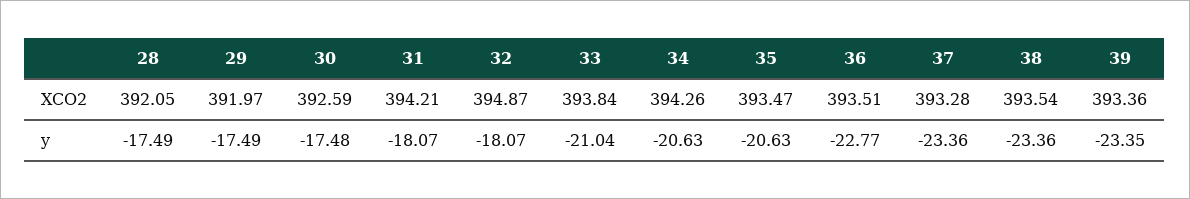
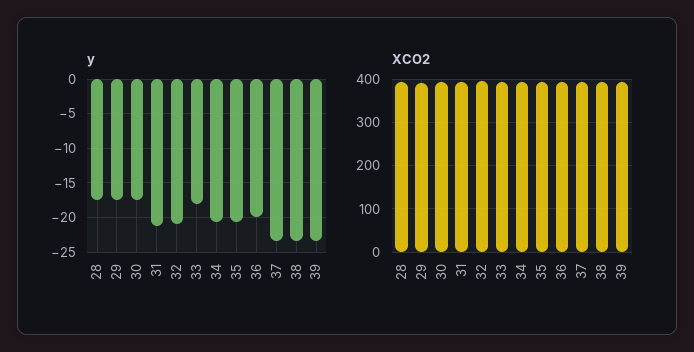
y, 31: -18.07 -> -21
y, 32: -18.07 -> -21
y, 33: -21.04 -> -18
y, 36: -22.77 -> -20

